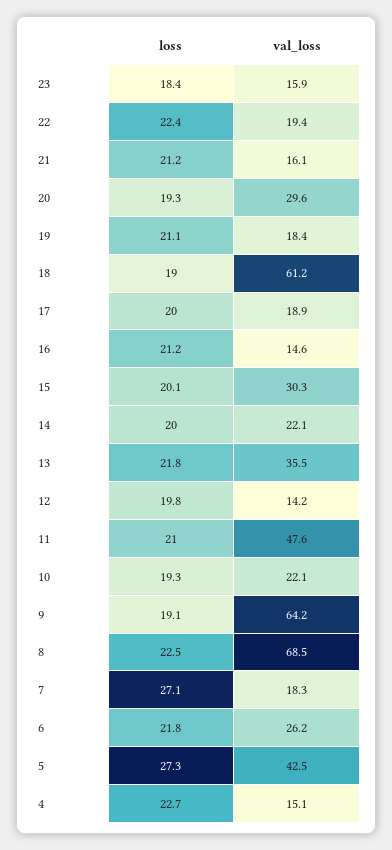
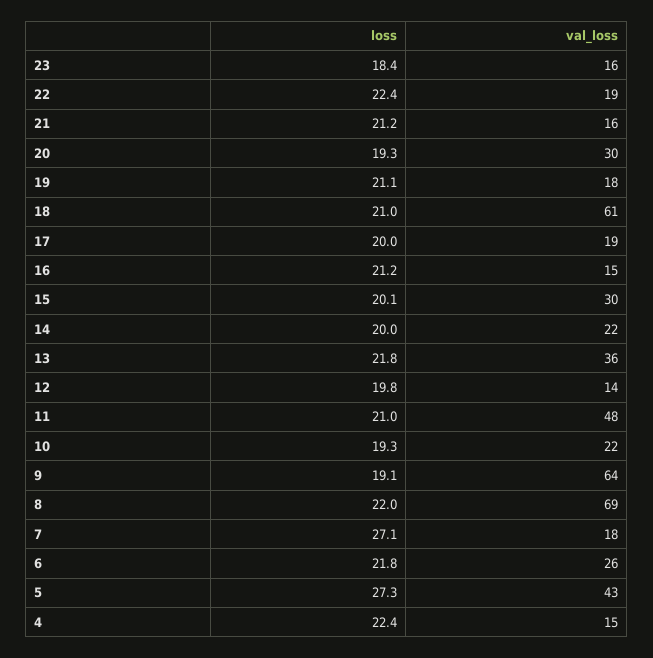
loss, 18: 19 -> 21
loss, 8: 22.5 -> 22
loss, 4: 22.7 -> 22.4

